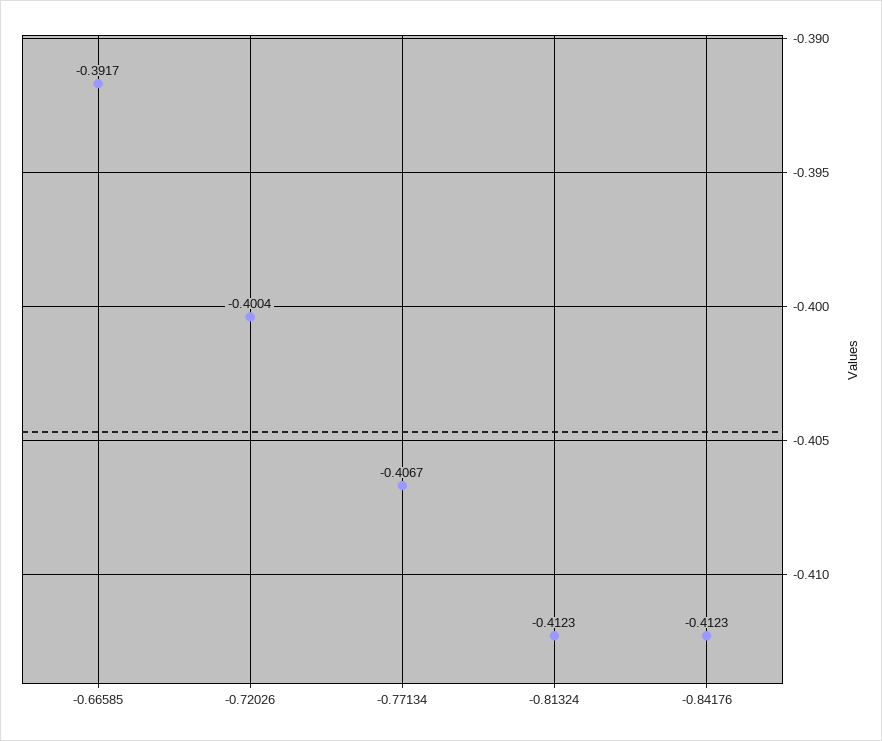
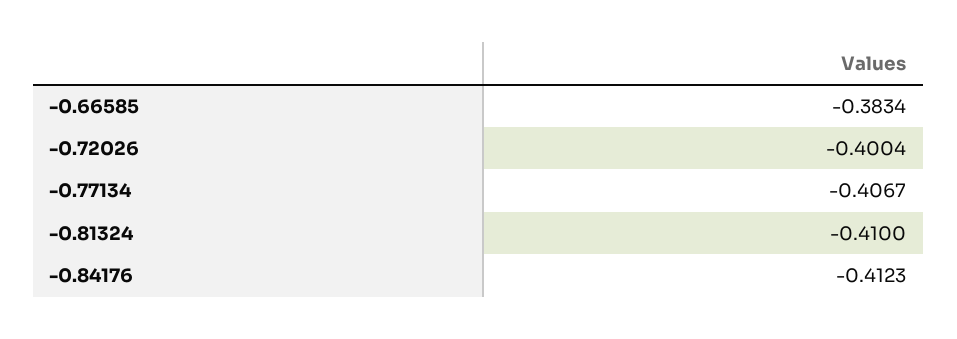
-0.66585: -0.3917 -> -0.3834
-0.81324: -0.4123 -> -0.41

